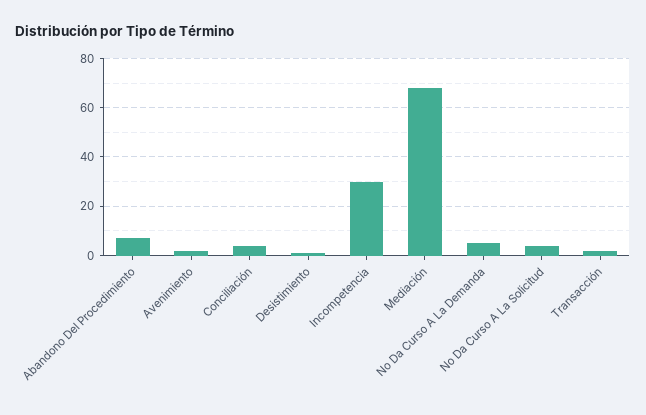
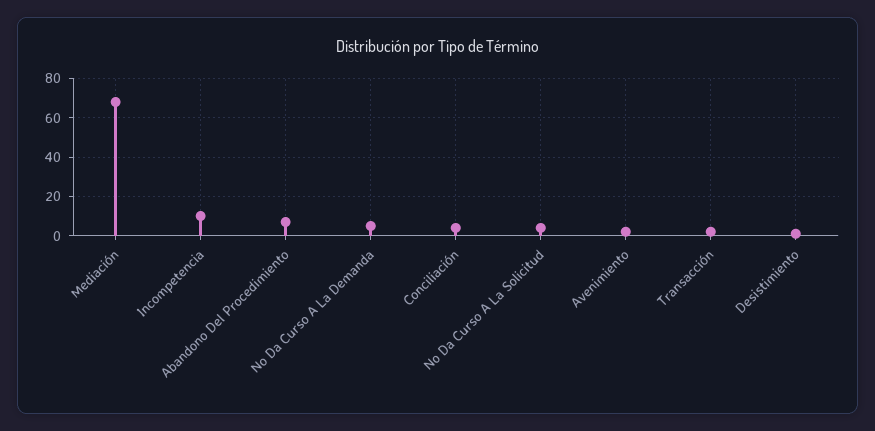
Incompetencia: 30 -> 10

